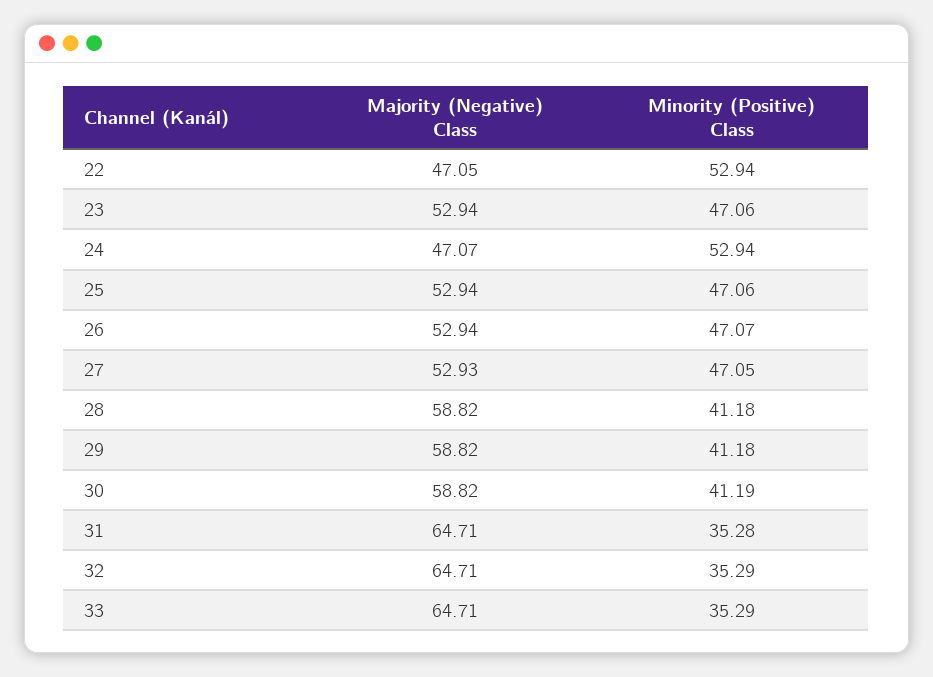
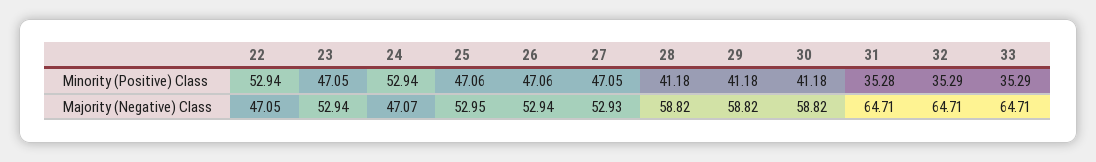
Minority (Positive) Class, 23: 47.06 -> 47.05
Majority (Negative) Class, 25: 52.94 -> 52.95
Minority (Positive) Class, 26: 47.07 -> 47.06
Minority (Positive) Class, 30: 41.19 -> 41.18

